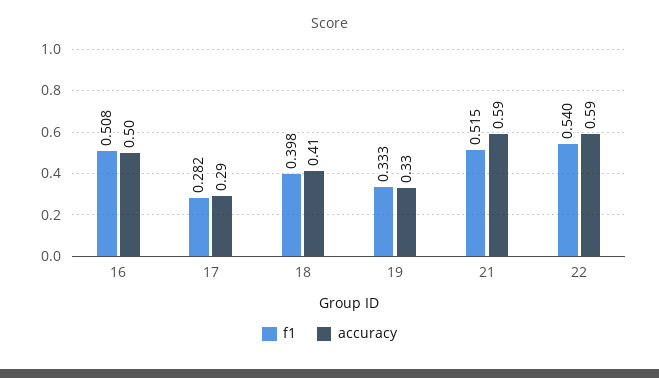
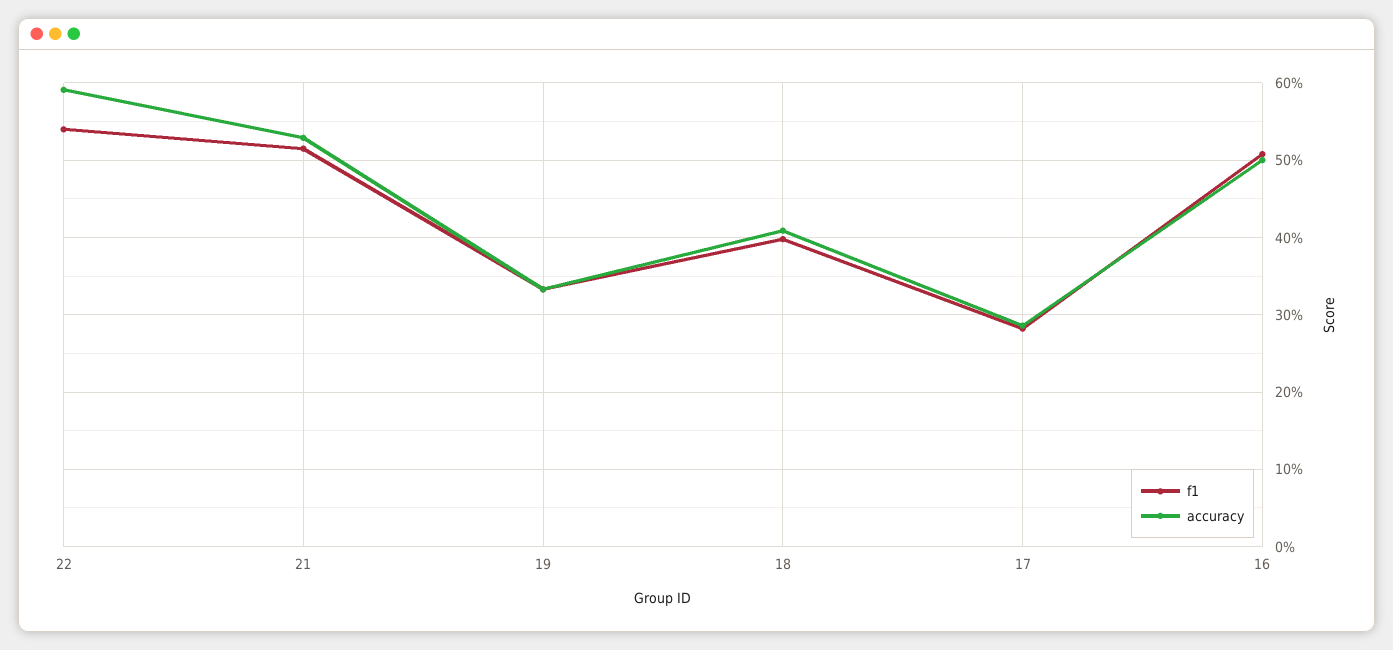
accuracy, 21: 0.59 -> 0.53

